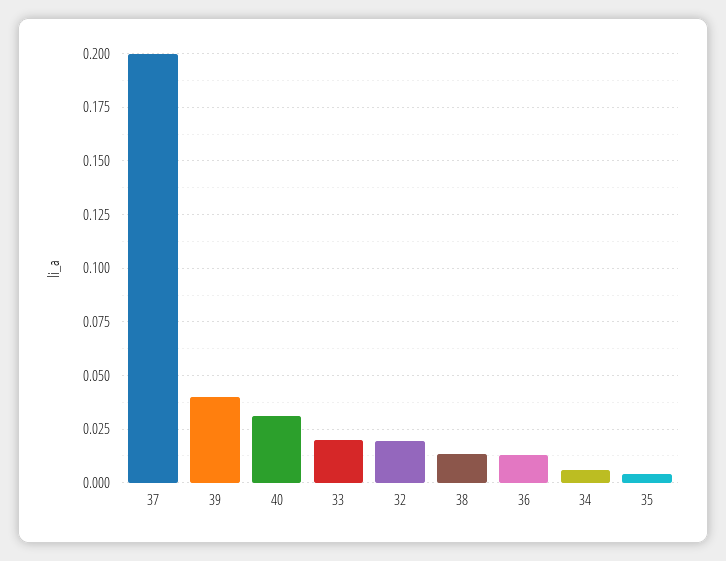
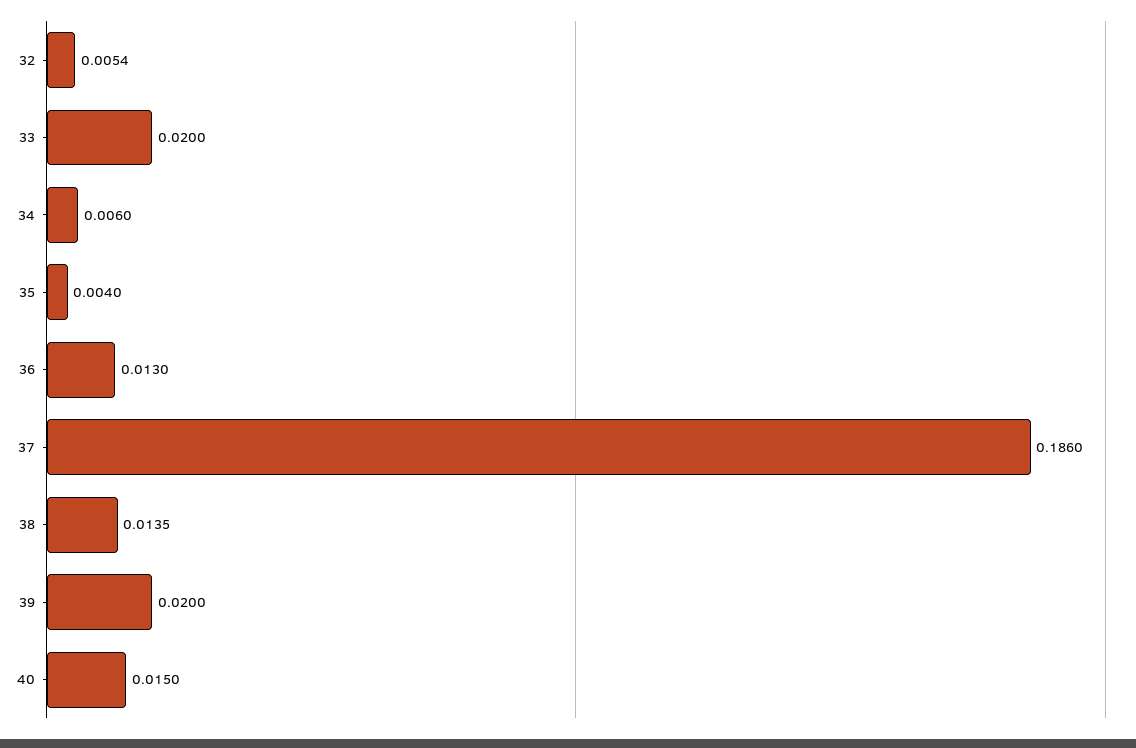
37: 0.2 -> 0.186
39: 0.04 -> 0.02
40: 0.03 -> 0.015
32: 0.02 -> 0.0054

